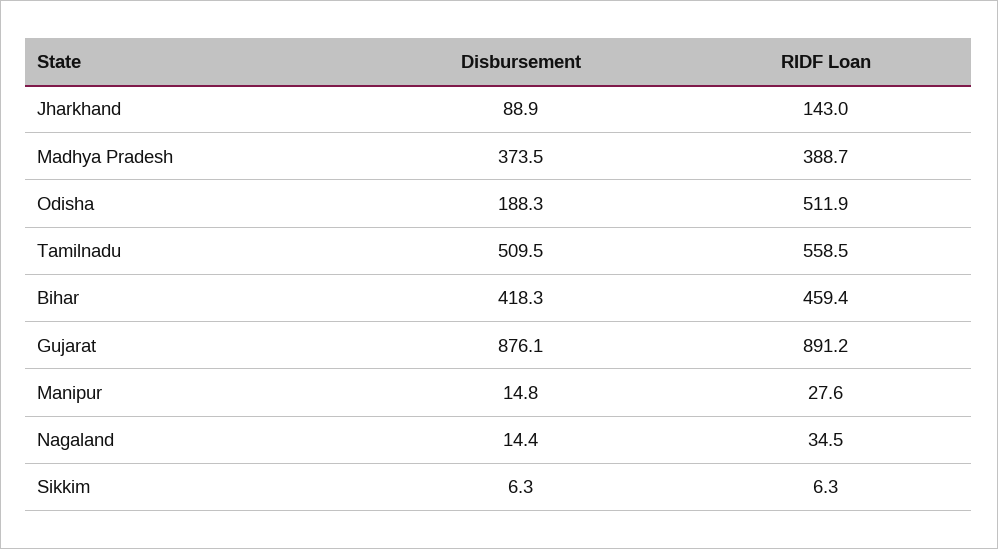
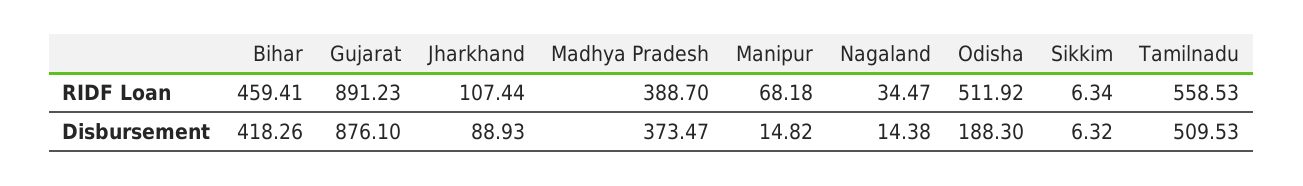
RIDF Loan, Jharkhand: 143 -> 107.44
RIDF Loan, Manipur: 27.6 -> 68.18

